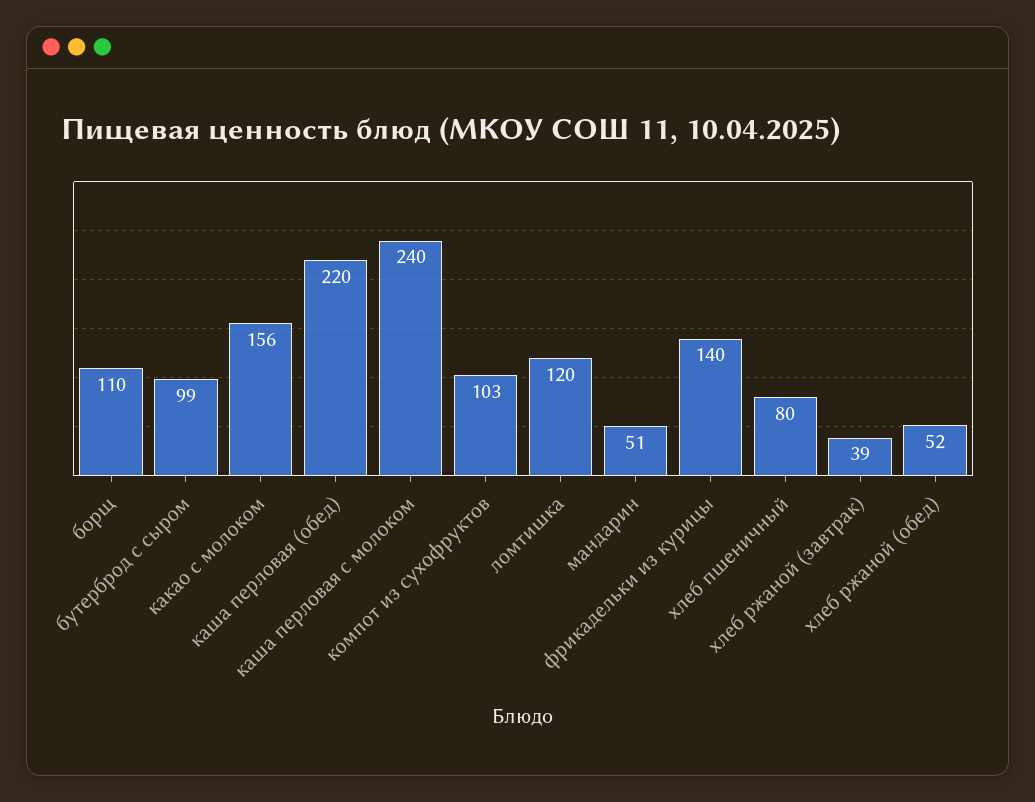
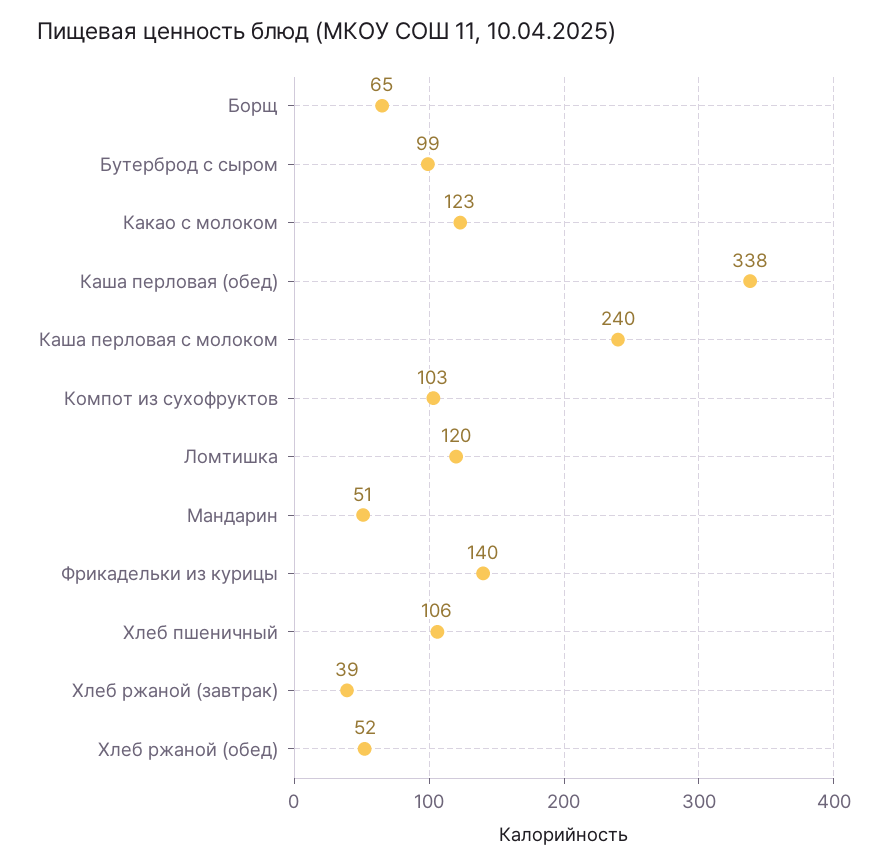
борщ: 110 -> 65
какао с молоком: 156 -> 123
каша перловая (обед): 220 -> 338
хлеб пшеничный: 80 -> 106

